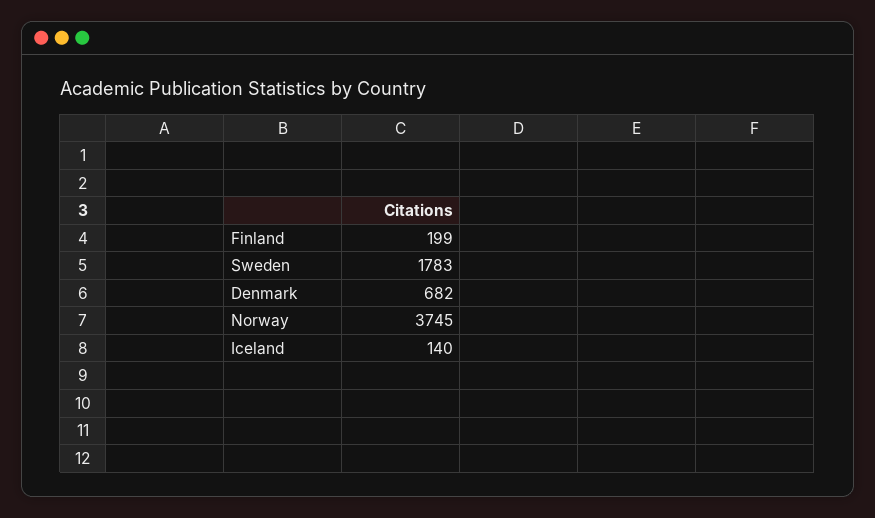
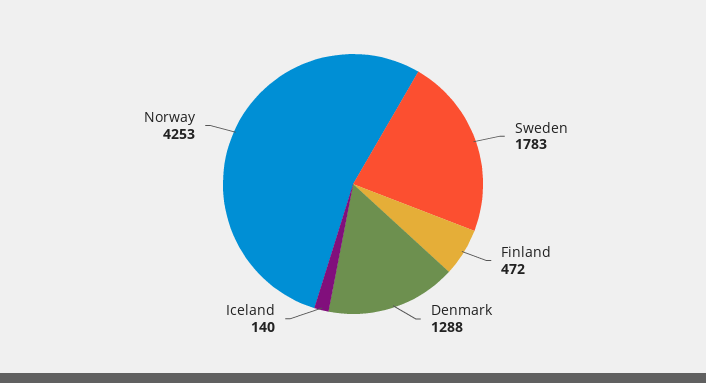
Finland: 199 -> 472
Denmark: 682 -> 1288
Norway: 3745 -> 4253

